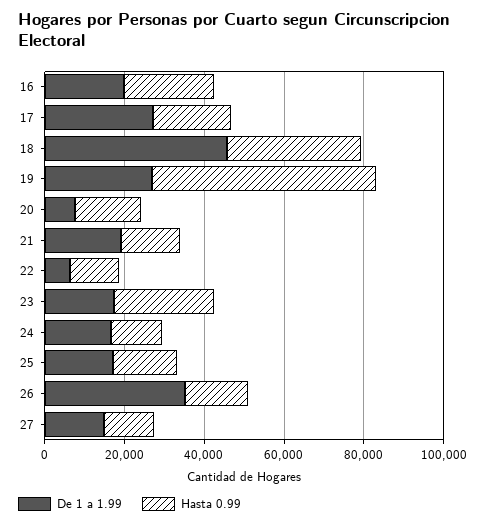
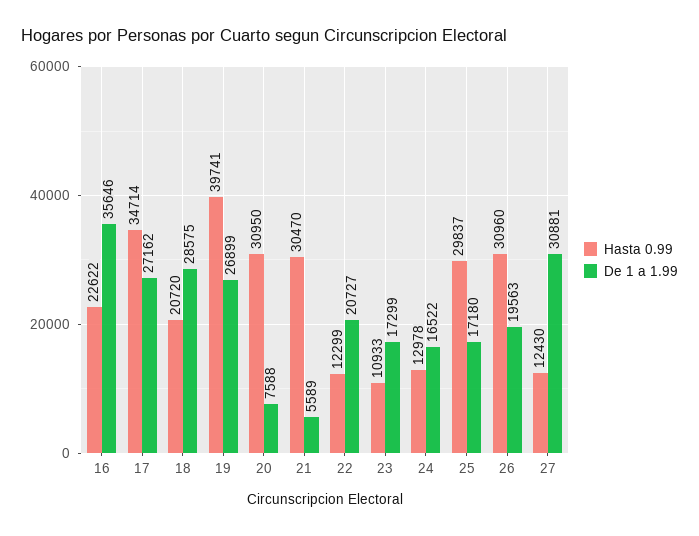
De 1 a 1.99, 16: 20000 -> 35646
Hasta 0.99, 17: 20000 -> 34714
De 1 a 1.99, 18: 45000 -> 28575
Hasta 0.99, 18: 35000 -> 20720
Hasta 0.99, 19: 55000 -> 39741
Hasta 0.99, 20: 15000 -> 30950
De 1 a 1.99, 21: 20000 -> 5589
Hasta 0.99, 21: 15000 -> 30470
De 1 a 1.99, 22: 5000 -> 20727
Hasta 0.99, 23: 25000 -> 10933
Hasta 0.99, 25: 15000 -> 29837
De 1 a 1.99, 26: 35000 -> 19563
Hasta 0.99, 26: 15000 -> 30960
De 1 a 1.99, 27: 15000 -> 30881

